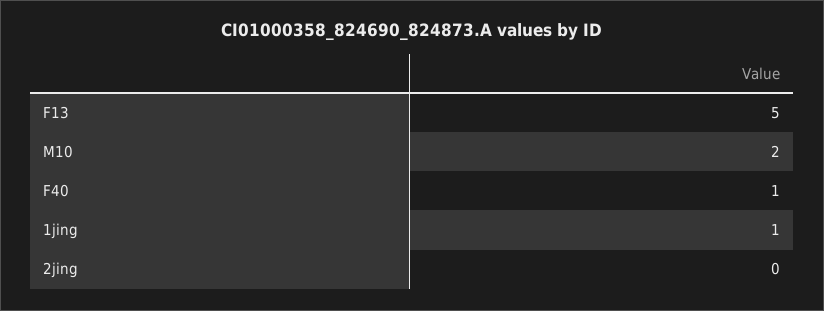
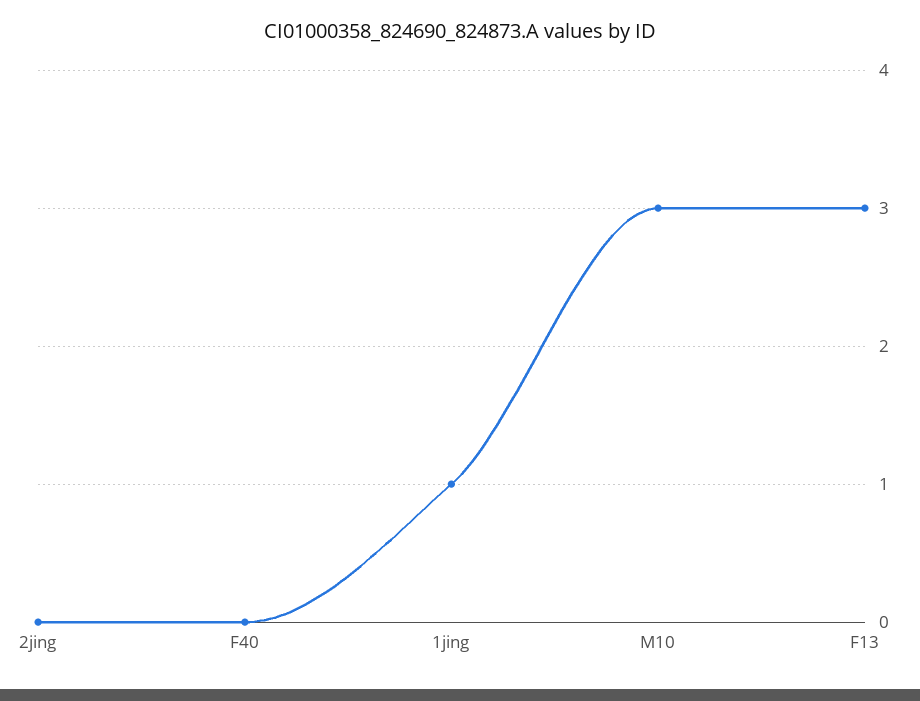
F13: 5 -> 3
M10: 2 -> 3
F40: 1 -> 0

